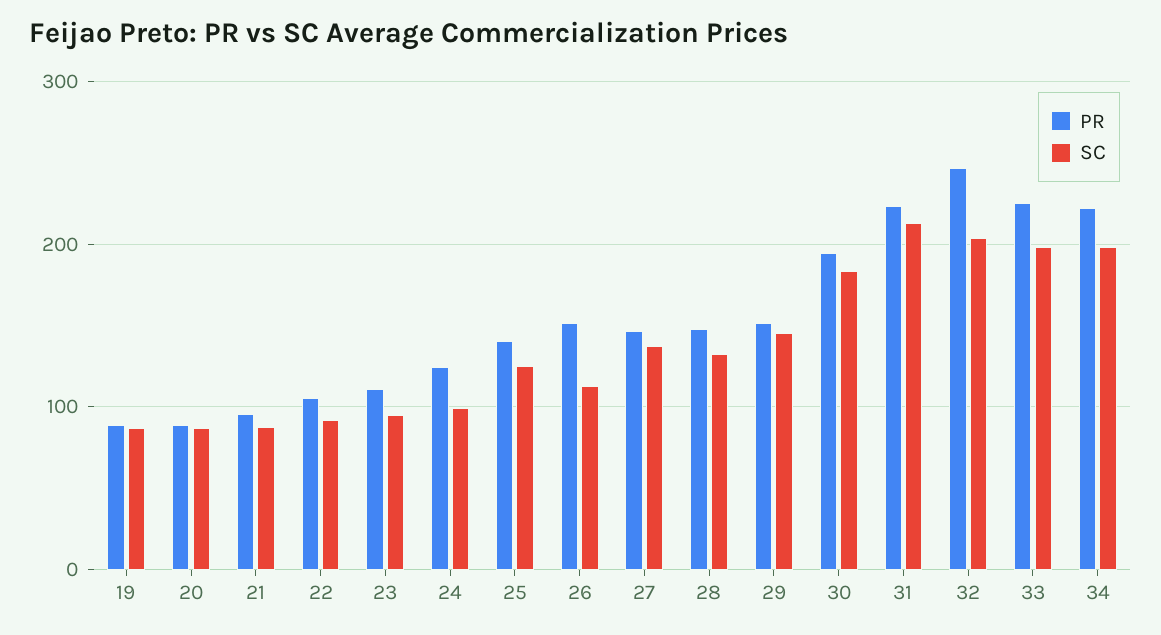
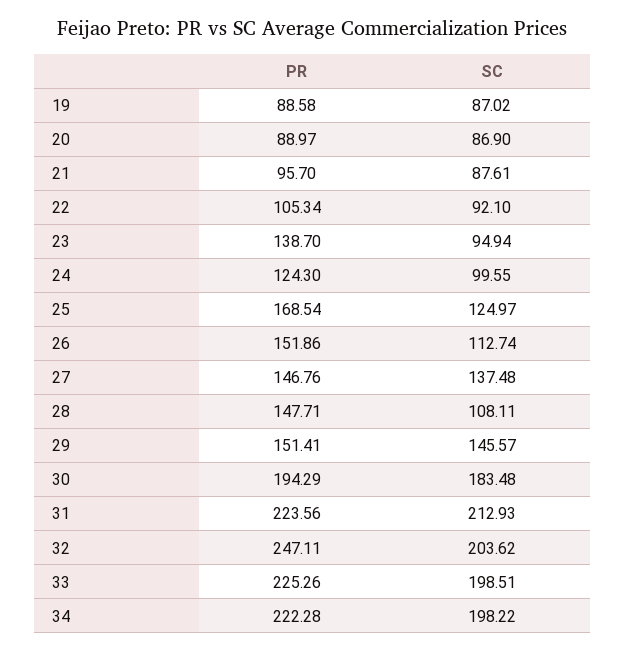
PR, 23: 110 -> 138.7
PR, 25: 140 -> 168.54
SC, 28: 130 -> 108.11

